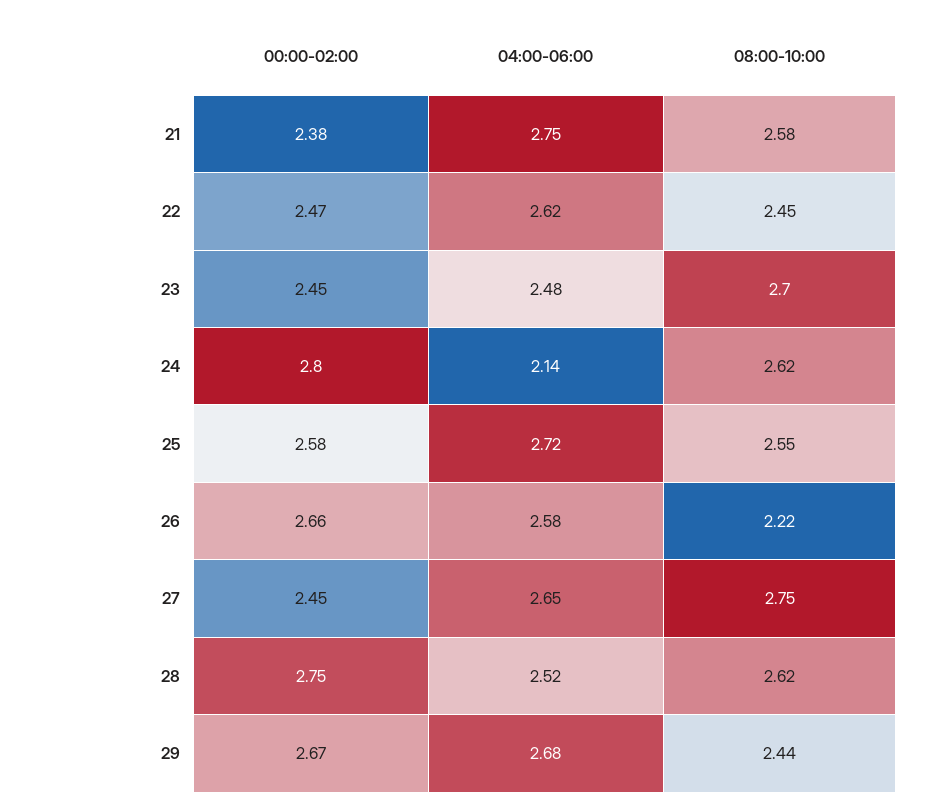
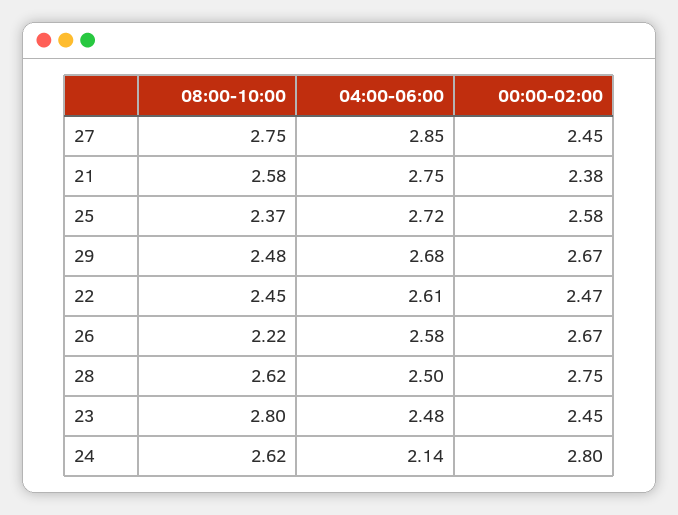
04:00-06:00, 22: 2.62 -> 2.61
08:00-10:00, 23: 2.7 -> 2.8
08:00-10:00, 25: 2.55 -> 2.37
00:00-02:00, 26: 2.66 -> 2.67
04:00-06:00, 27: 2.65 -> 2.85
04:00-06:00, 28: 2.52 -> 2.5
08:00-10:00, 29: 2.44 -> 2.48

